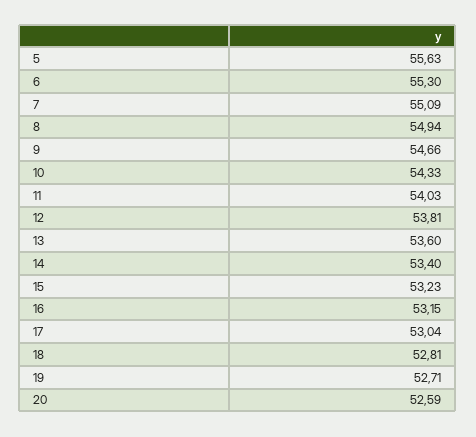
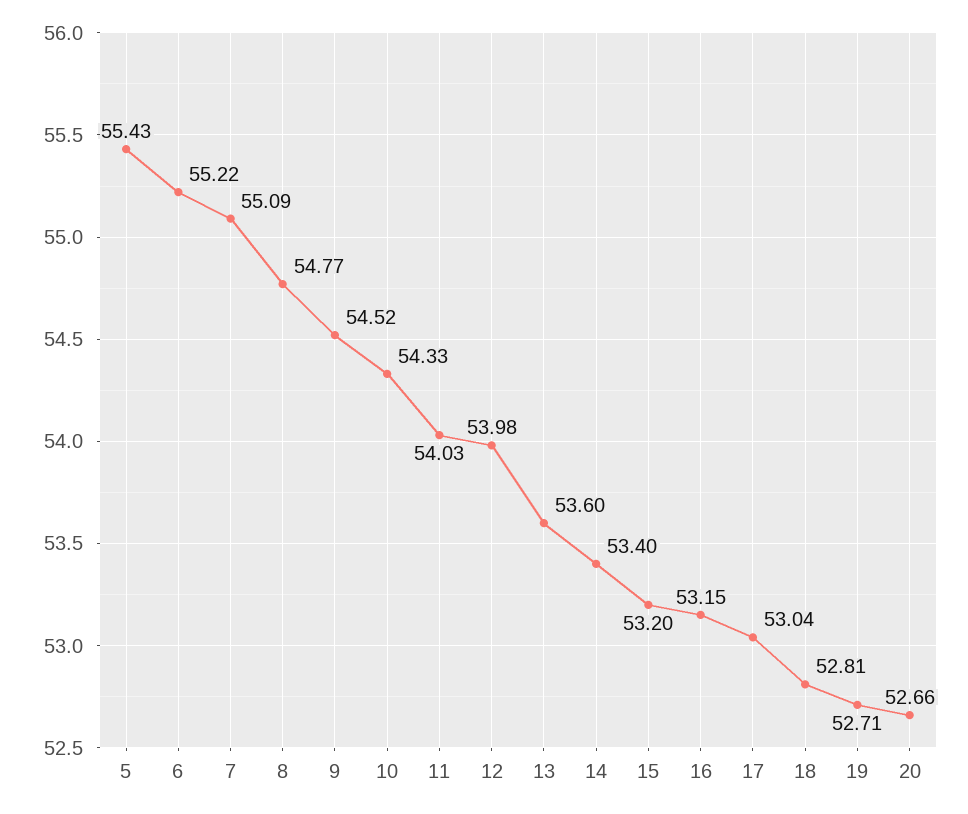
5: 55.63 -> 55.43
6: 55.3 -> 55.22
8: 54.94 -> 54.77
9: 54.66 -> 54.52
12: 53.81 -> 53.98
15: 53.23 -> 53.2
20: 52.59 -> 52.66

